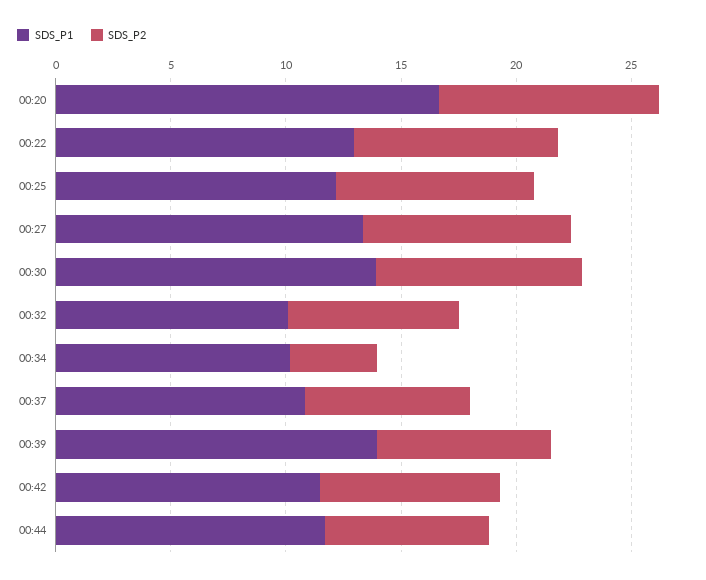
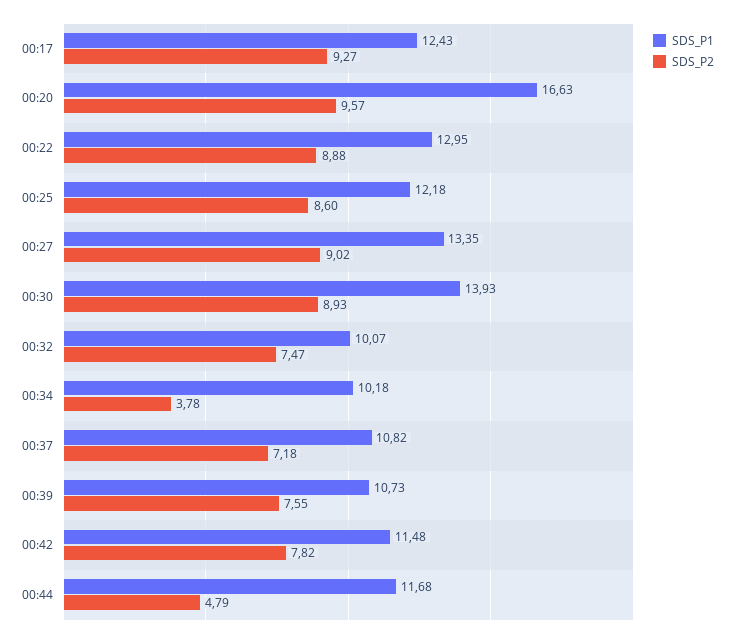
SDS_P1, 00:39: 14 -> 10.73
SDS_P2, 00:44: 7 -> 4.79
SDS_P1, 00:17: none -> 12.43
SDS_P2, 00:17: none -> 9.27

